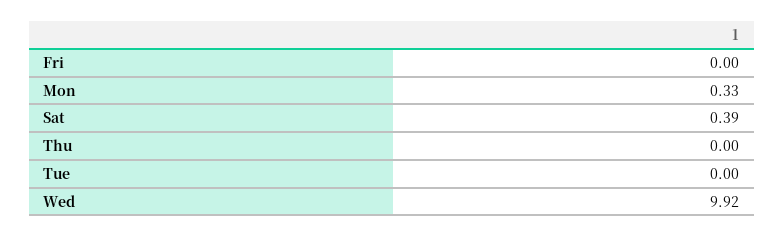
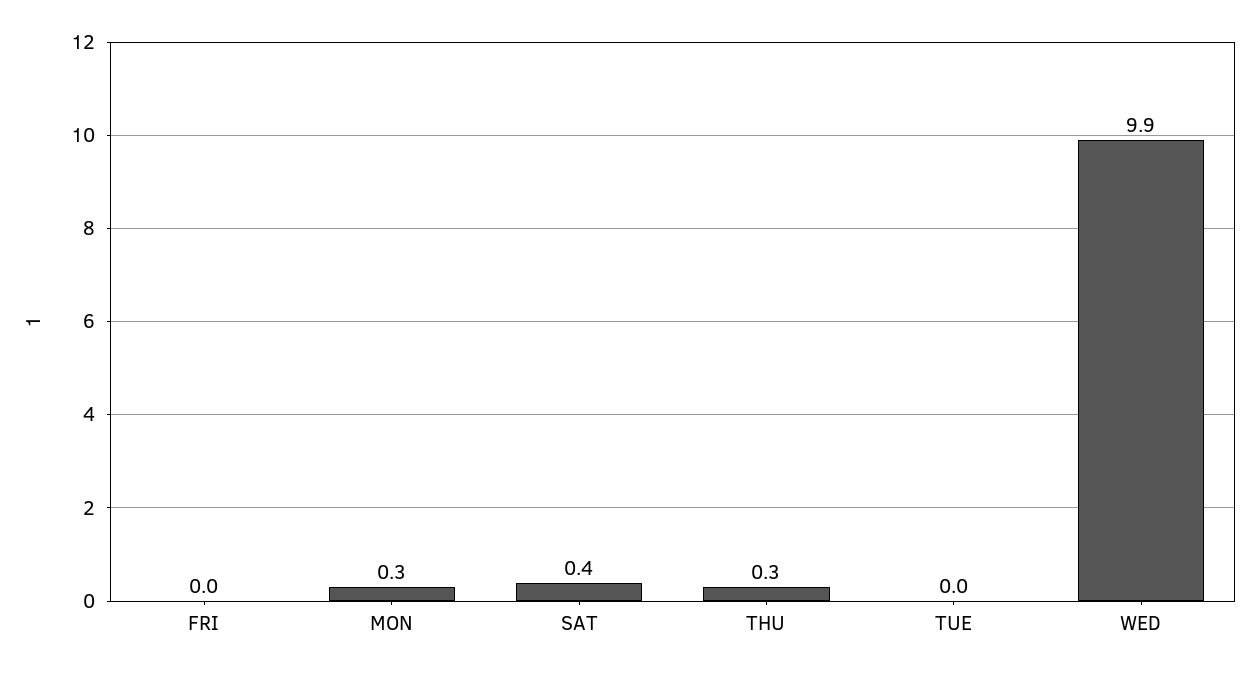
Thu: 0 -> 0.3

